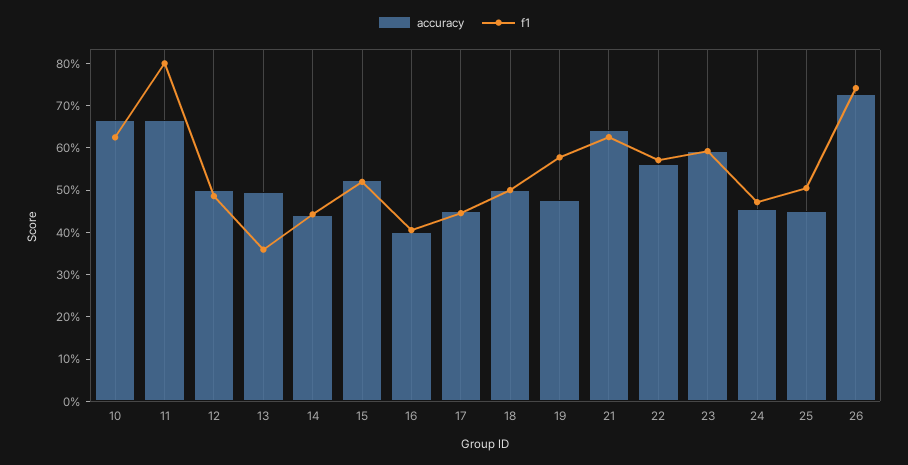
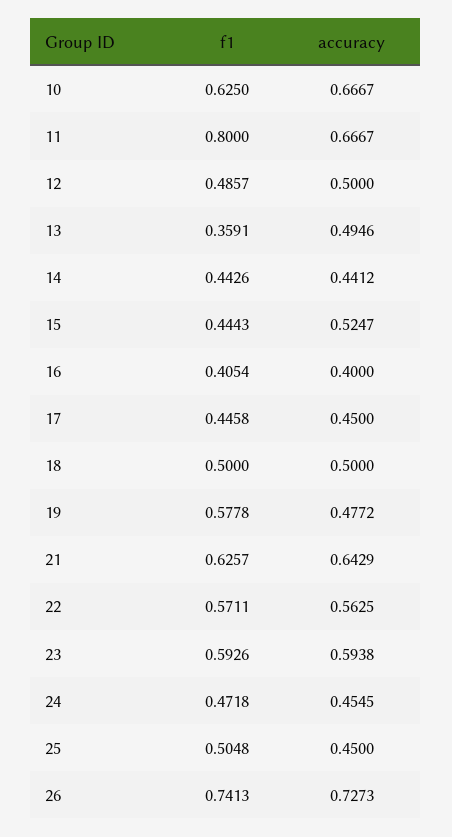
f1, 15: 0.52 -> 0.4443

